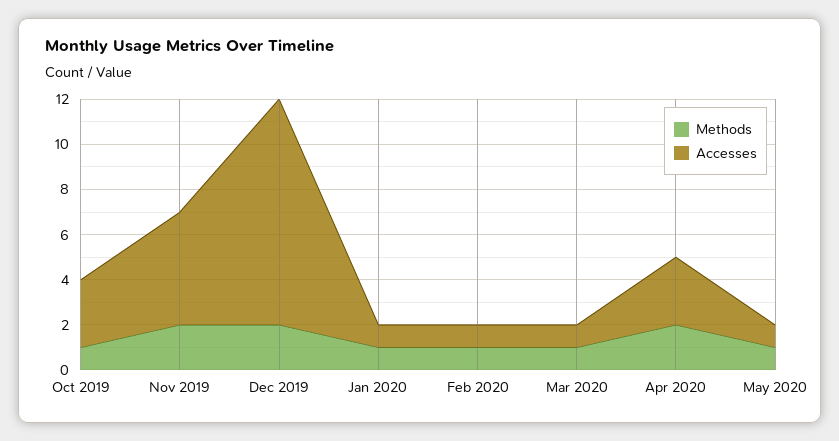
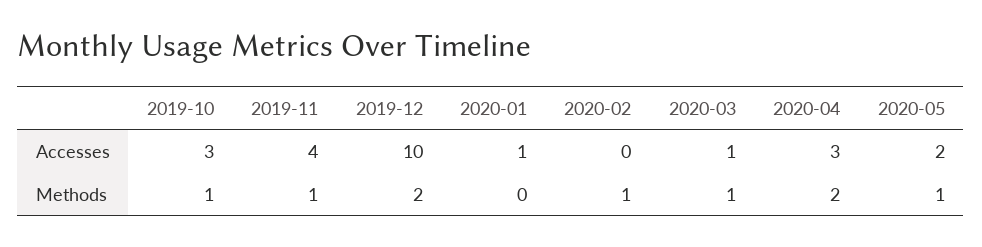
Methods, Nov 2019: 2 -> 1
Accesses, Nov 2019: 5 -> 4
Methods, Jan 2020: 1 -> 0
Accesses, Feb 2020: 1 -> 0
Accesses, May 2020: 1 -> 2

